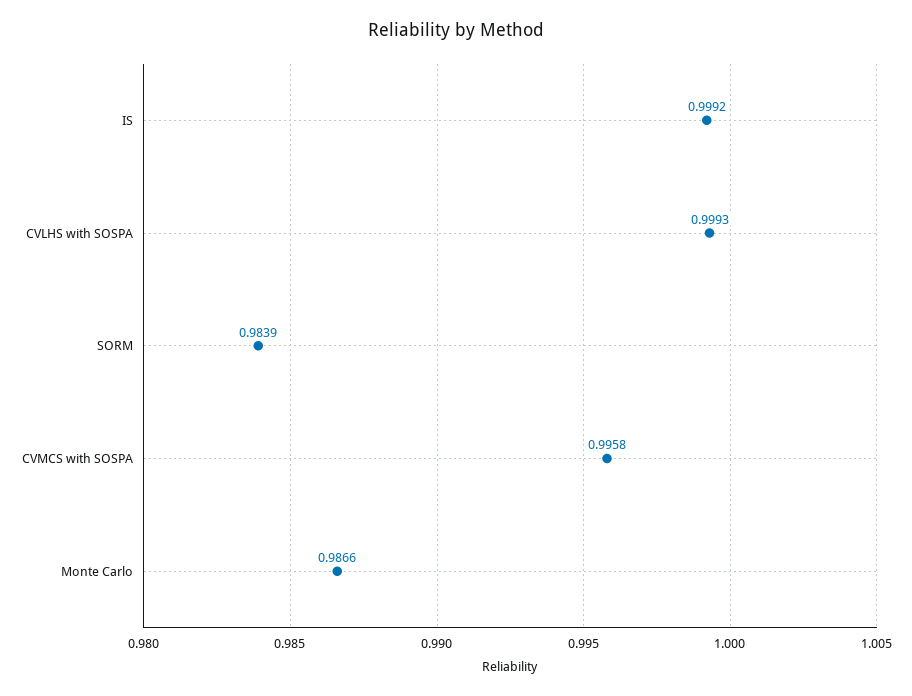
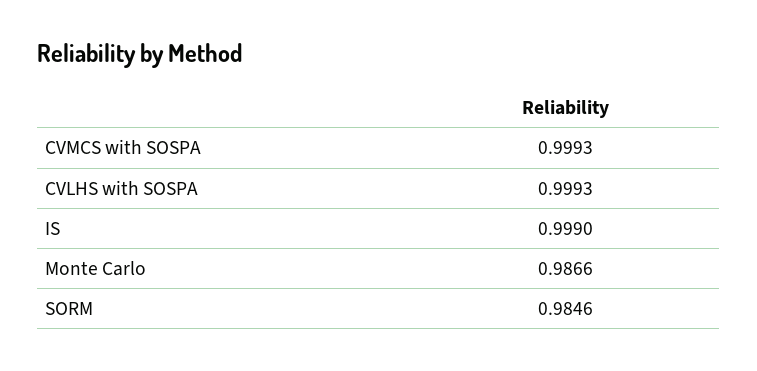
IS: 0.9992 -> 0.999
SORM: 0.9839 -> 0.9846
CVMCS with SOSPA: 0.9958 -> 0.9993

